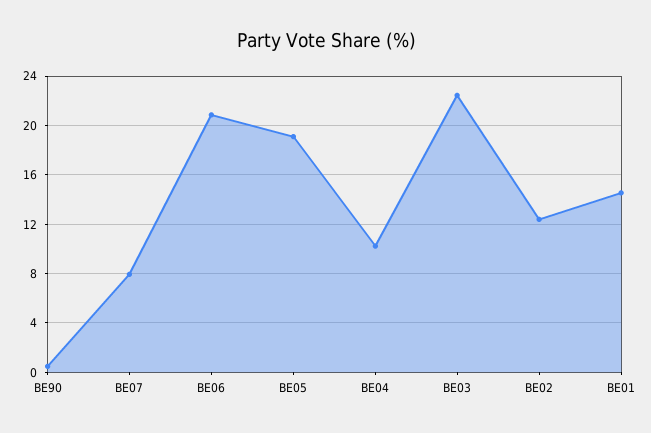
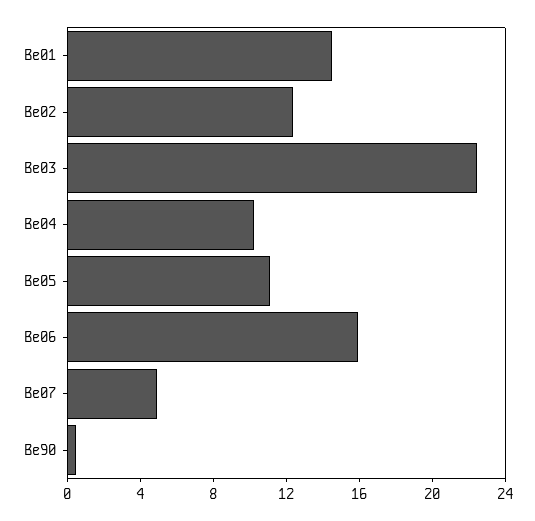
BE07: 8 -> 5
BE06: 21 -> 16
BE05: 19 -> 11

